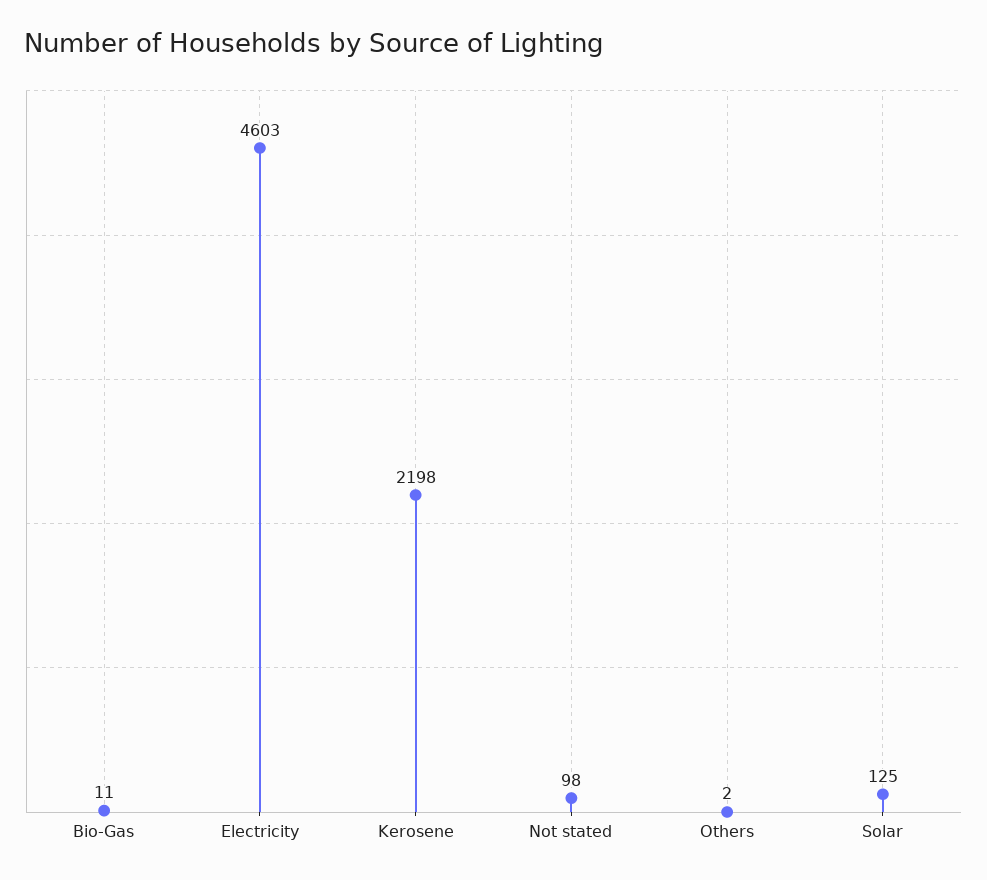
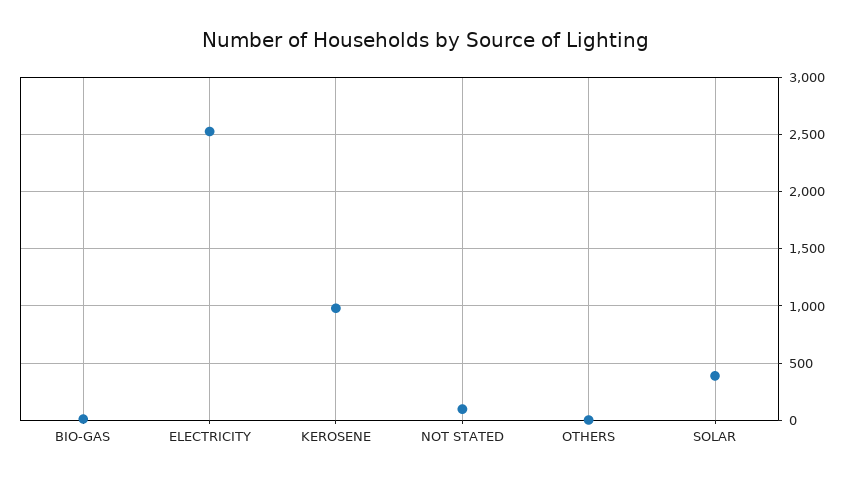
Electricity: 4603 -> 2500
Kerosene: 2198 -> 1000
Solar: 125 -> 400

